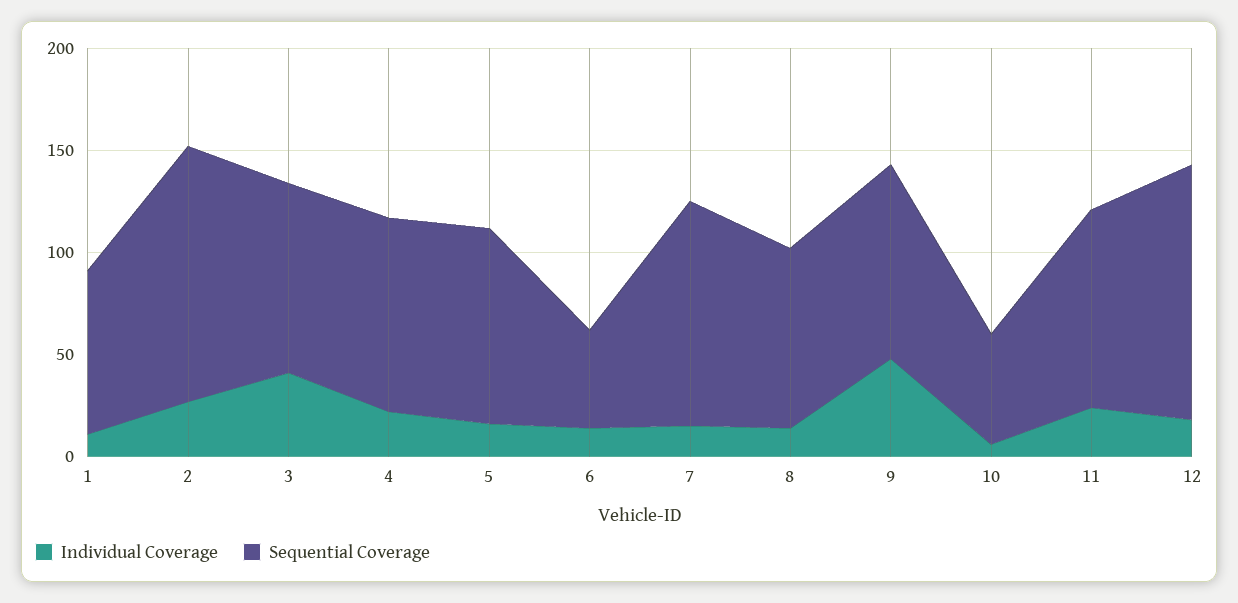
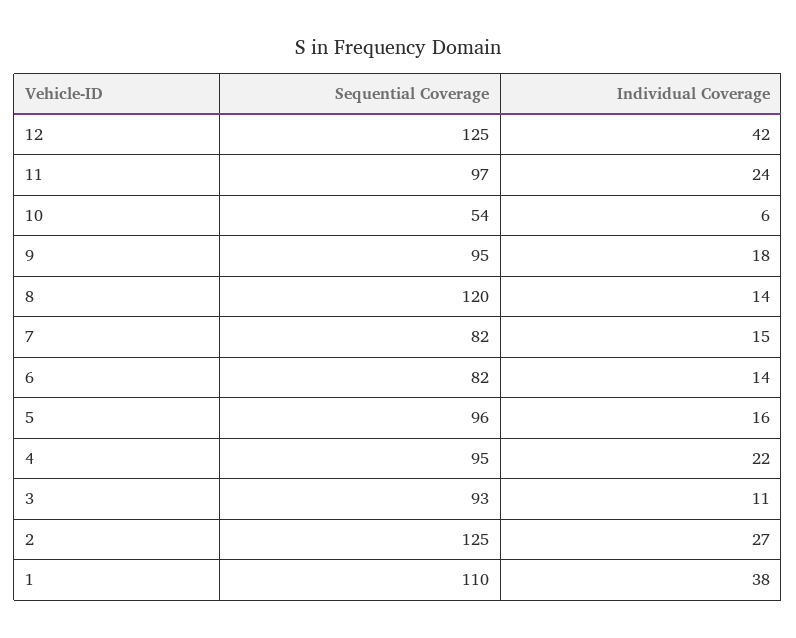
Individual Coverage, 1: 10 -> 38
Sequential Coverage, 1: 80 -> 110
Individual Coverage, 3: 40 -> 11
Sequential Coverage, 6: 50 -> 82
Sequential Coverage, 7: 110 -> 82
Sequential Coverage, 8: 90 -> 120
Individual Coverage, 9: 50 -> 18
Individual Coverage, 12: 20 -> 42

